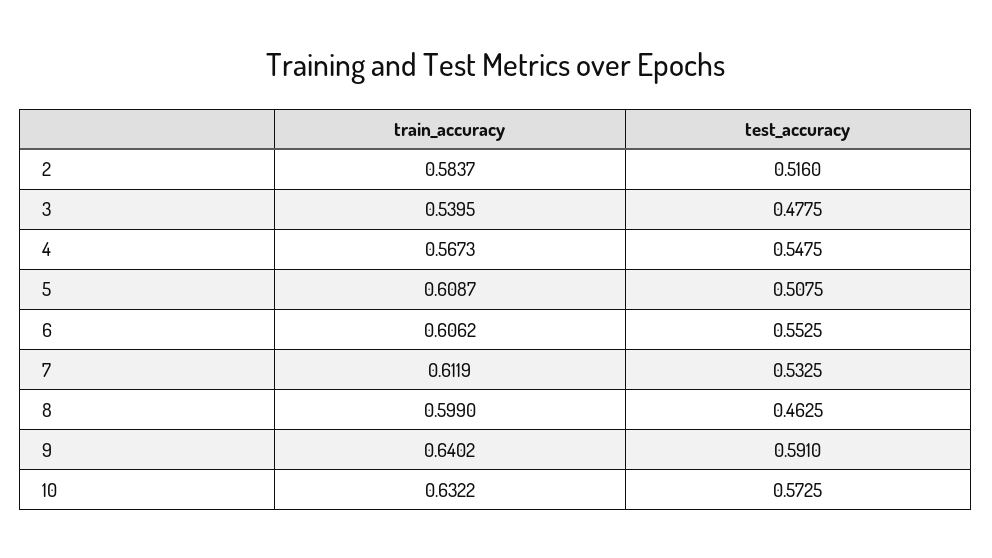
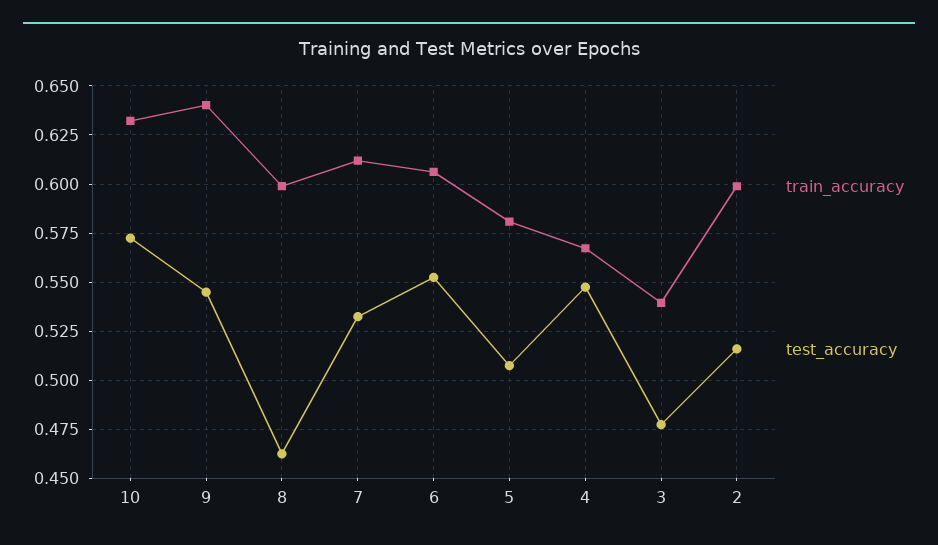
train_accuracy, 2: 0.5837 -> 0.6
train_accuracy, 5: 0.6087 -> 0.58
test_accuracy, 9: 0.591 -> 0.545

